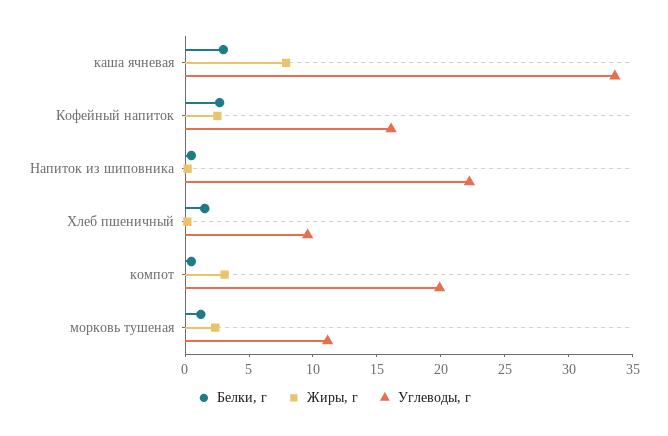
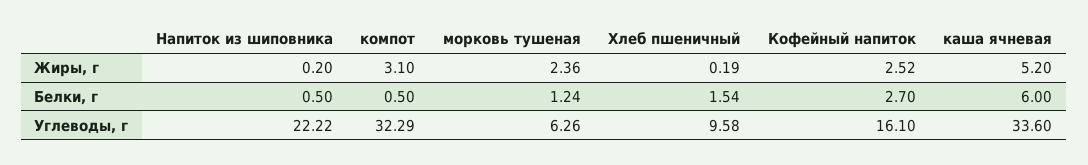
Белки, г, каша ячневая: 3 -> 6
Жиры, г, каша ячневая: 8 -> 5.2
Углеводы, г, компот: 20 -> 32.29
Углеводы, г, морковь тушеная: 11 -> 6.26

